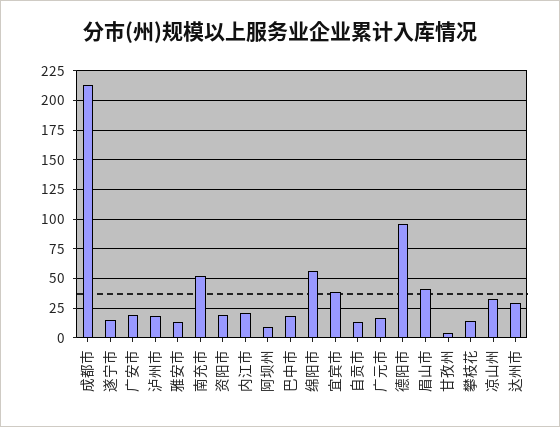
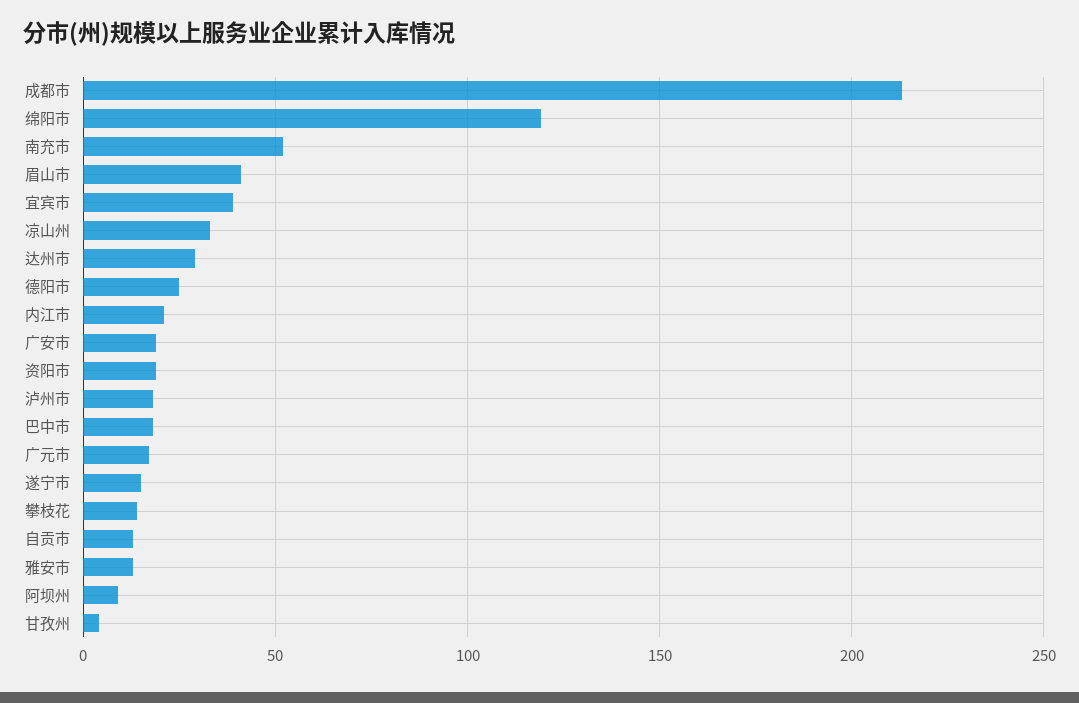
绵阳市: 50 -> 120
德阳市: 100 -> 25

